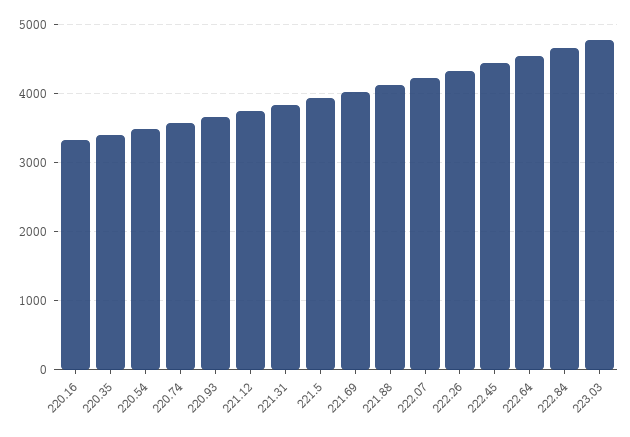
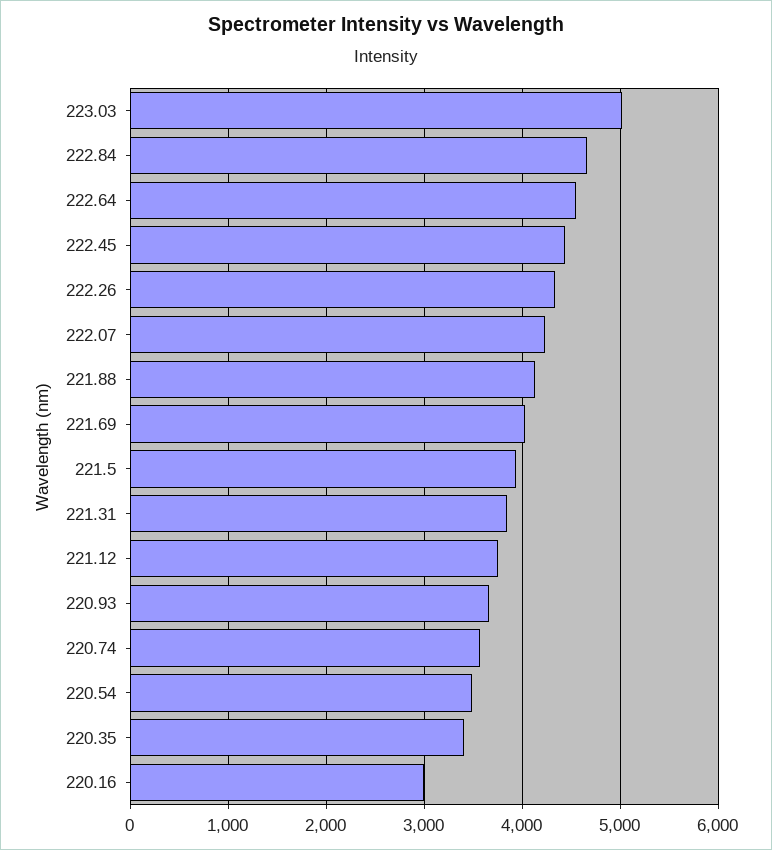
220.16: 3300 -> 3000
223.03: 4800 -> 5000

